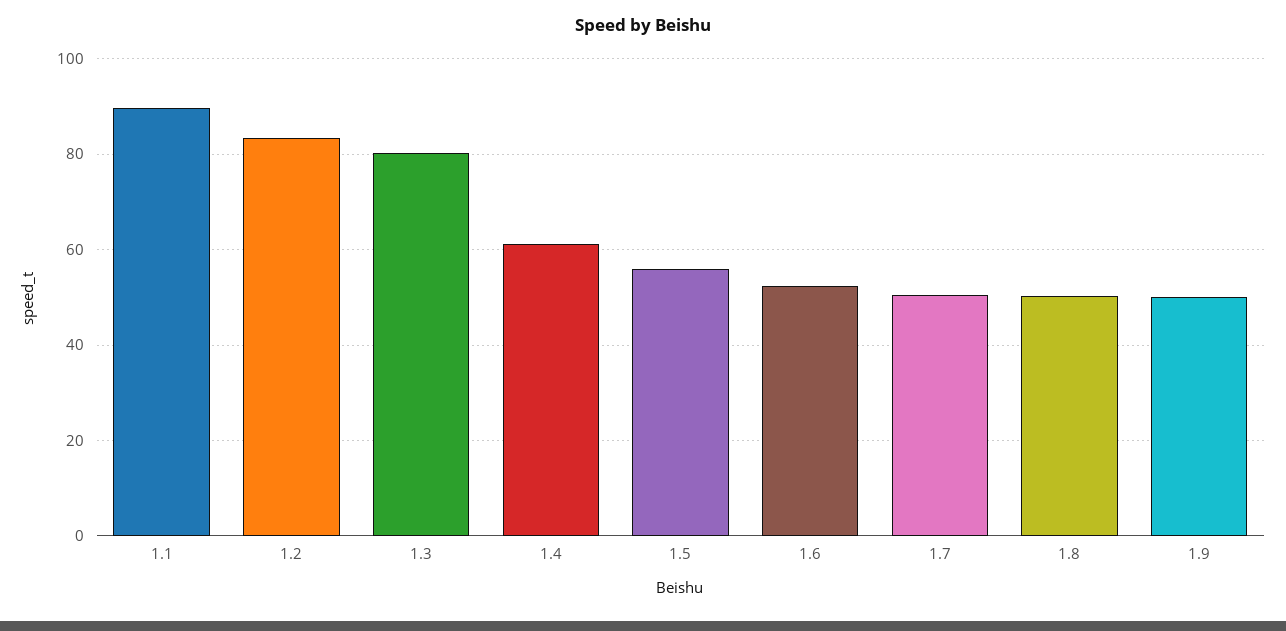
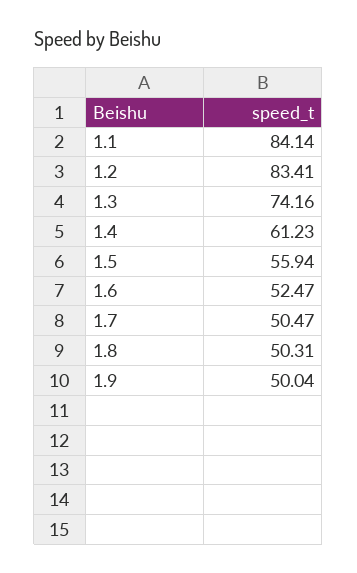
1.1: 90 -> 84.14
1.3: 80 -> 74.16

